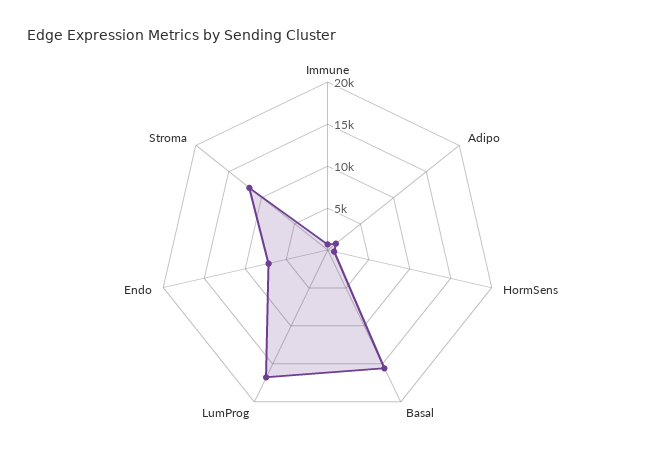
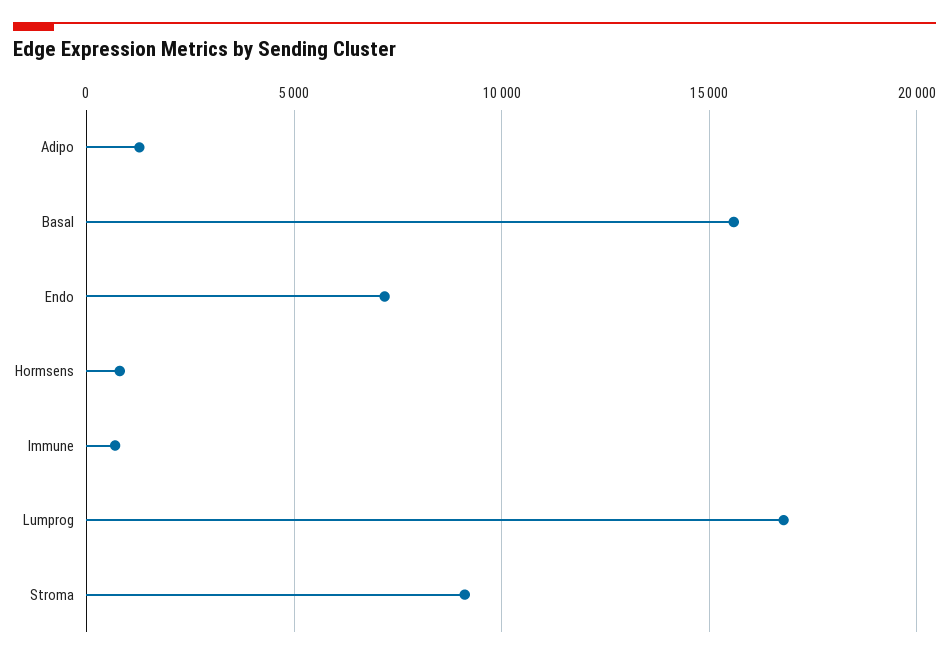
Stroma: 12000 -> 9000

